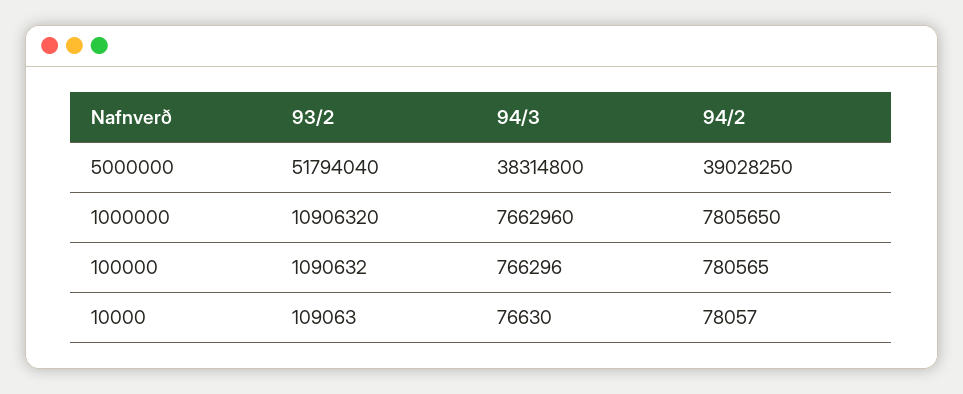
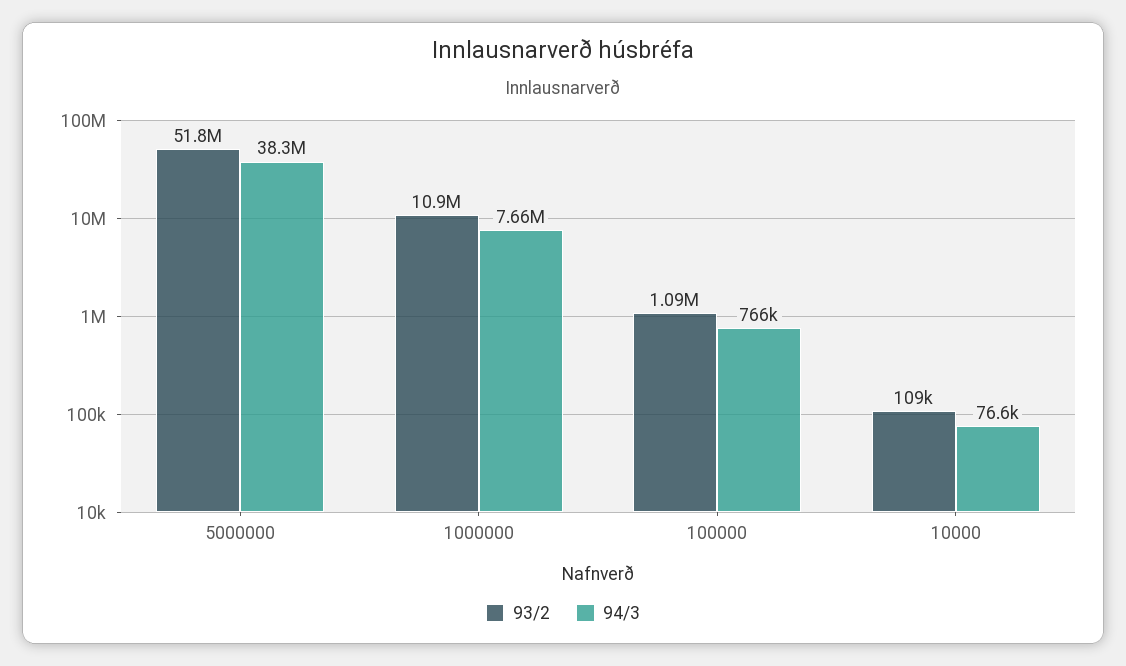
94/2, 5000000: 39028250 -> none
94/2, 1000000: 7805650 -> none
94/2, 100000: 780565 -> none
94/2, 10000: 78057 -> none

